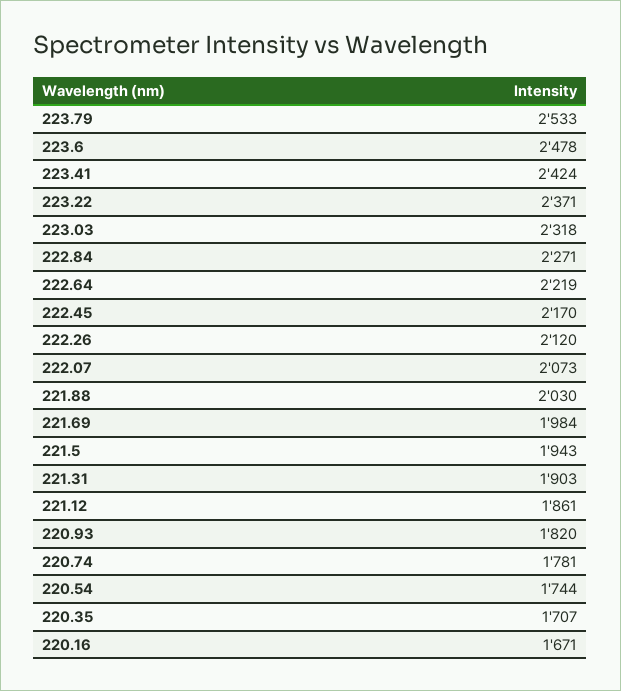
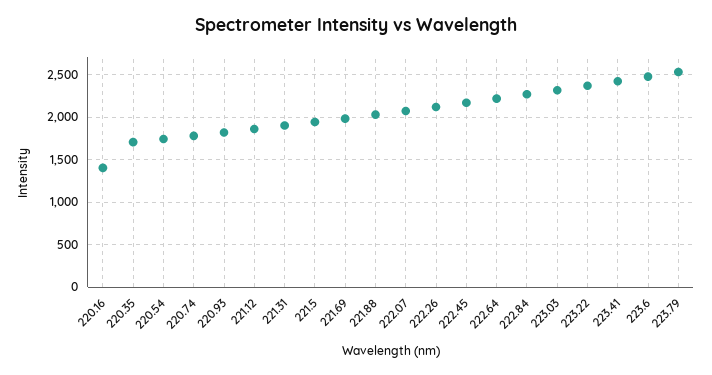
220.16: 1671 -> 1400

